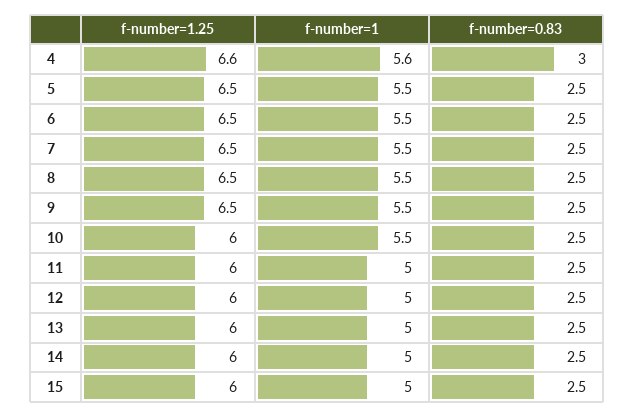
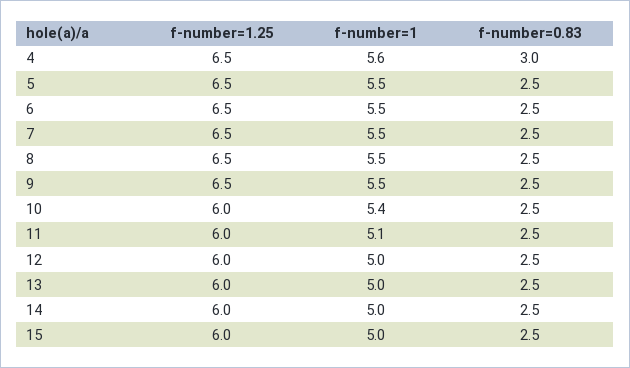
f-number=1.25, 4: 6.6 -> 6.5
f-number=1, 10: 5.5 -> 5.4
f-number=1, 11: 5 -> 5.1

